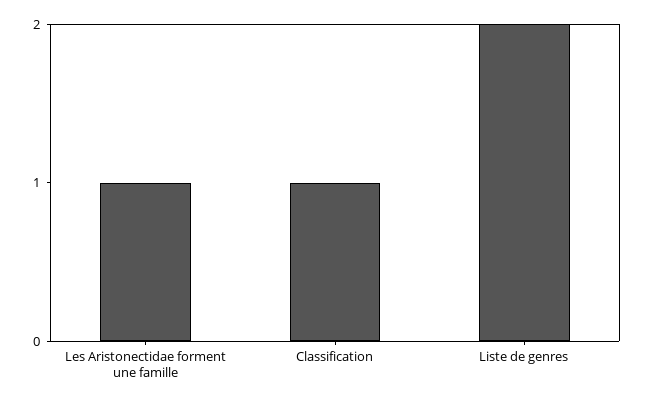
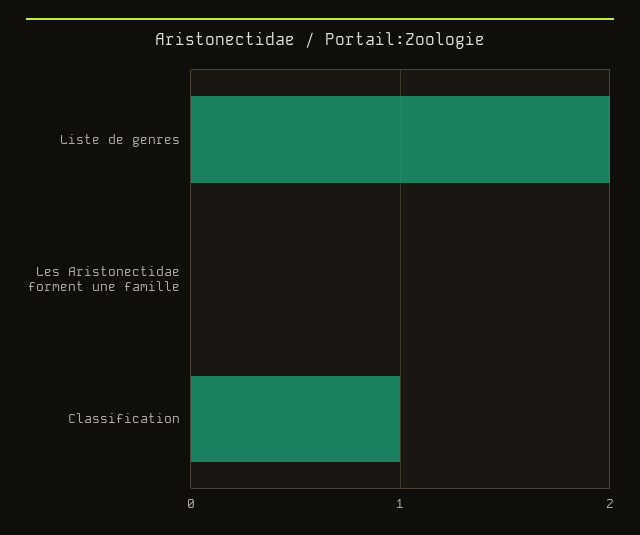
Les Aristonectidae forment une famille: 1 -> 0

